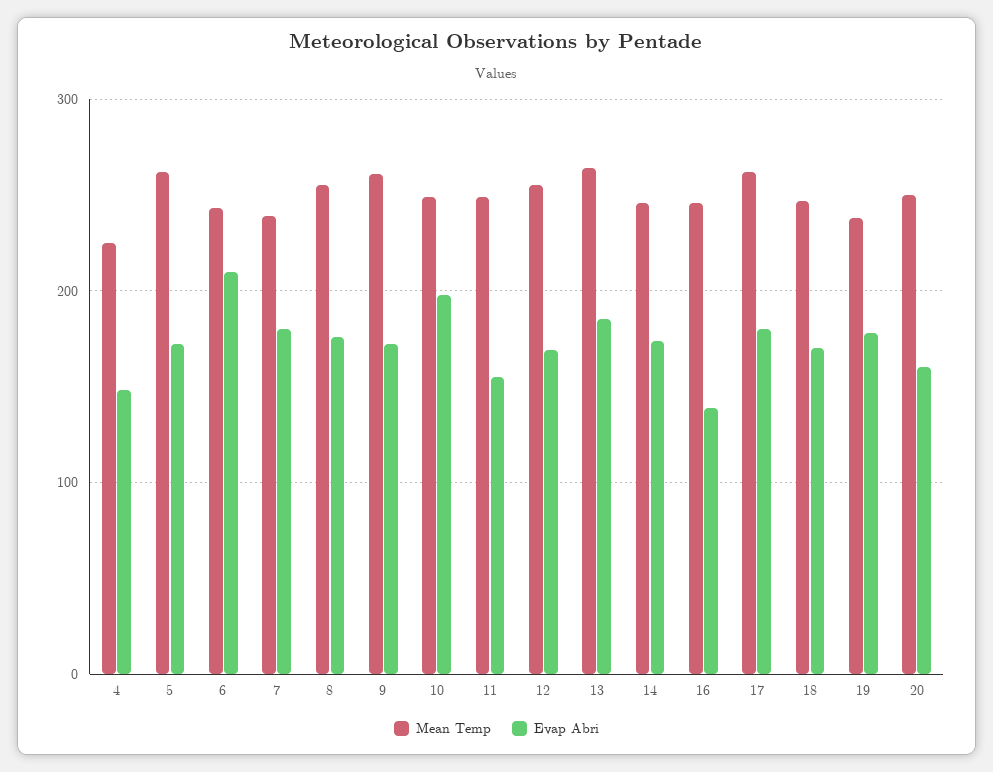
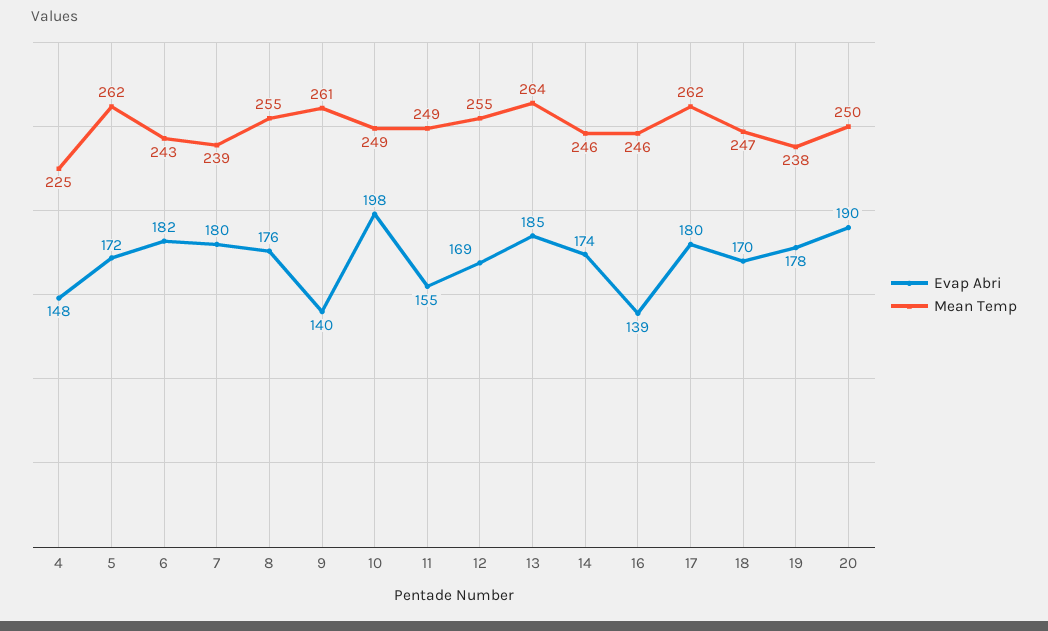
Evap Abri, 6: 210 -> 182
Evap Abri, 9: 170 -> 140
Evap Abri, 20: 160 -> 190

